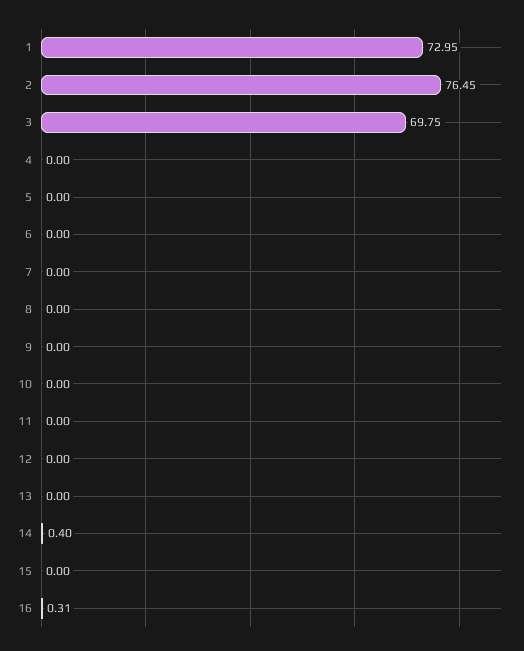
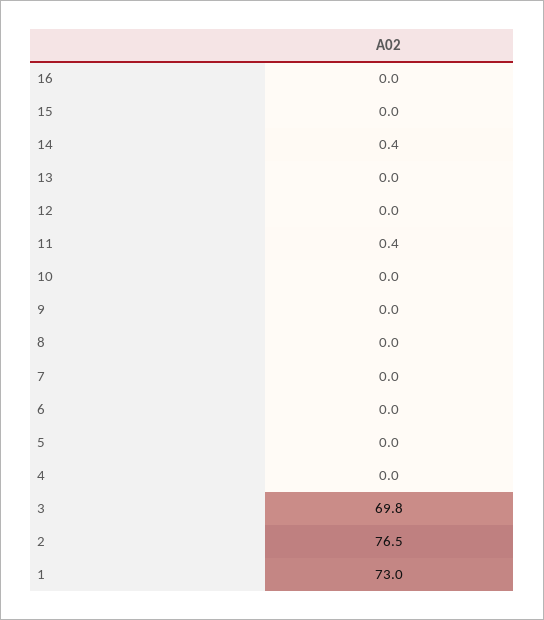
11: 0 -> 0.4
16: 0.31 -> 0

